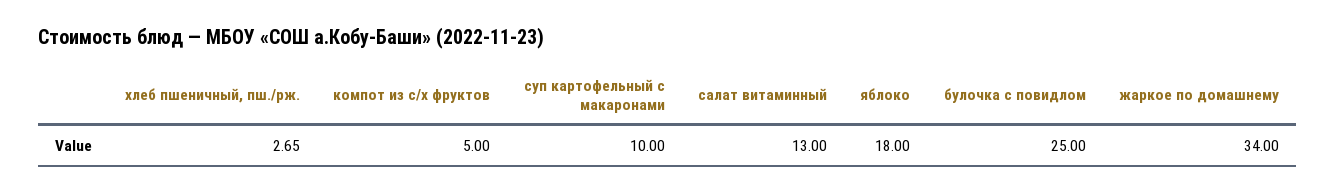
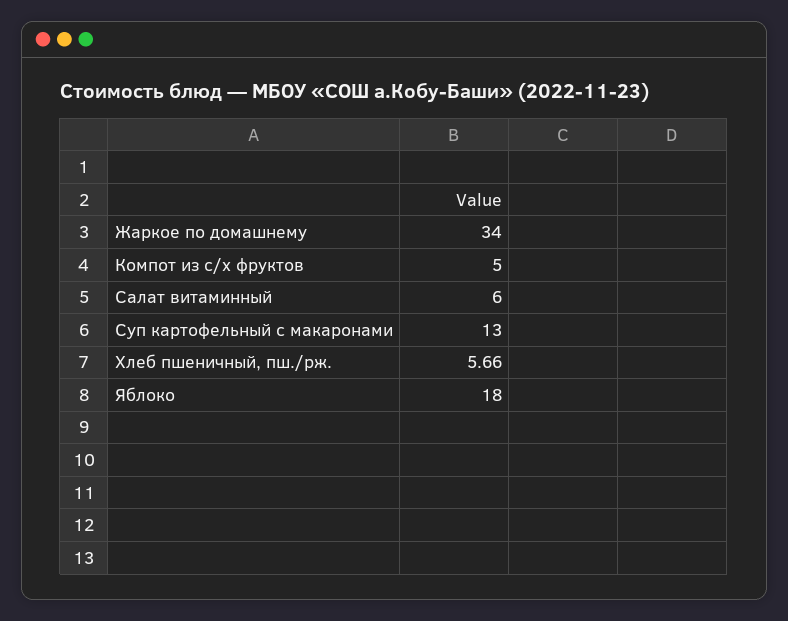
хлеб пшеничный, пш./рж.: 2.65 -> 5.66
суп картофельный с макаронами: 10 -> 13
салат витаминный: 13 -> 6
булочка с повидлом: 25 -> none

